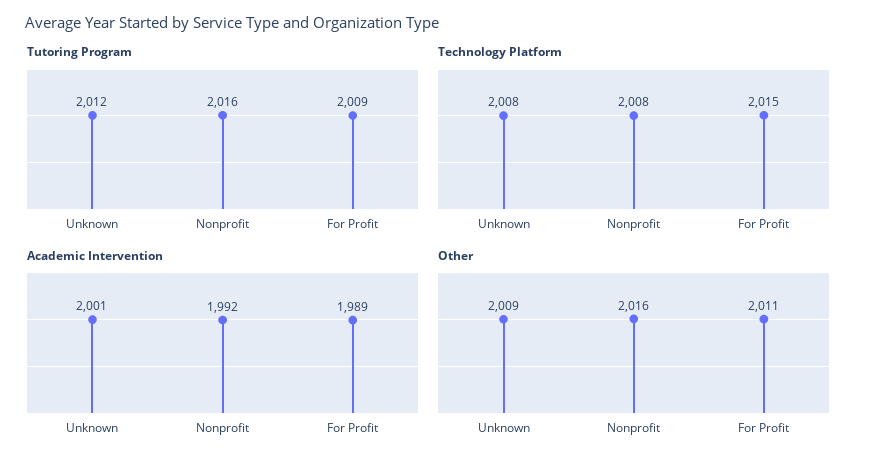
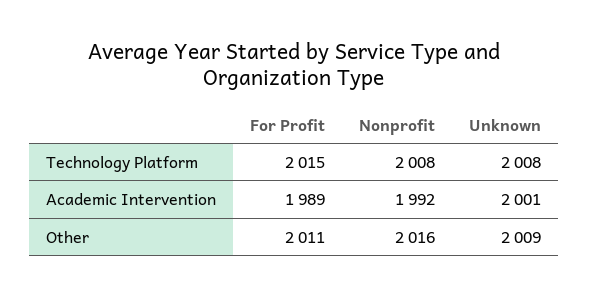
Tutoring Program, Unknown: 2012 -> none
Tutoring Program, Nonprofit: 2016 -> none
Tutoring Program, For Profit: 2009 -> none

